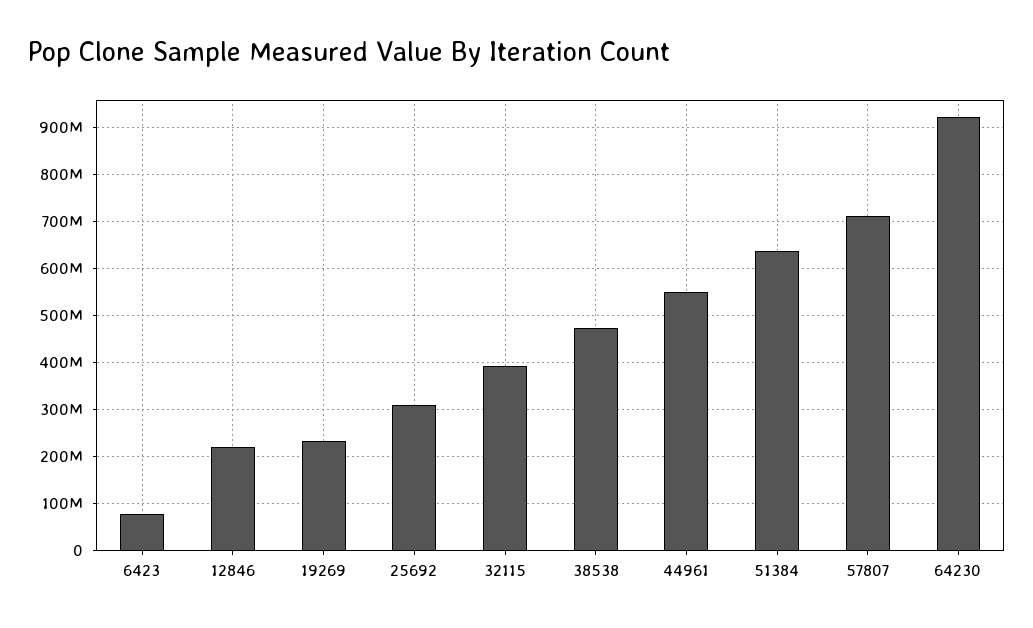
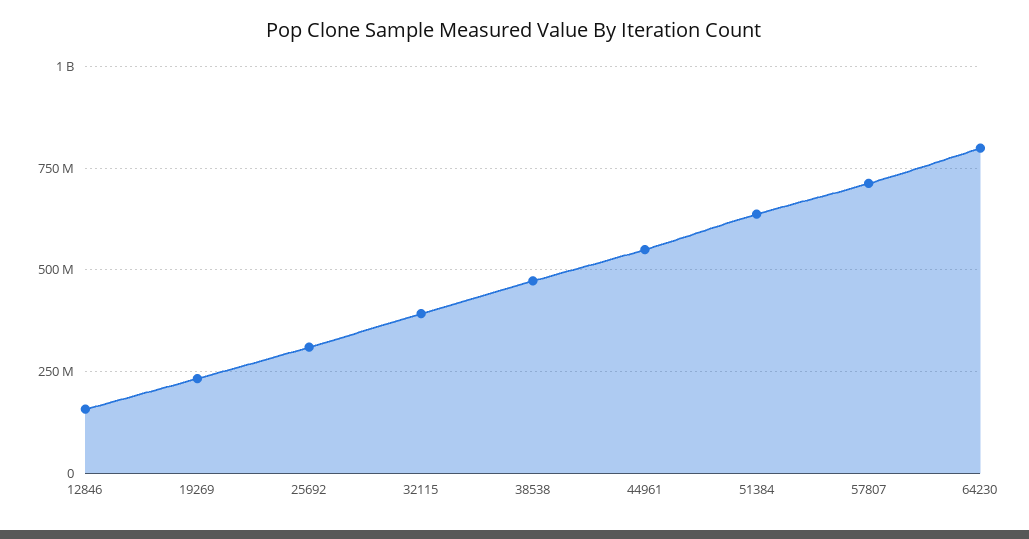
6423: 80000000 -> none
12846: 220000000 -> 150000000
64230: 920000000 -> 800000000

